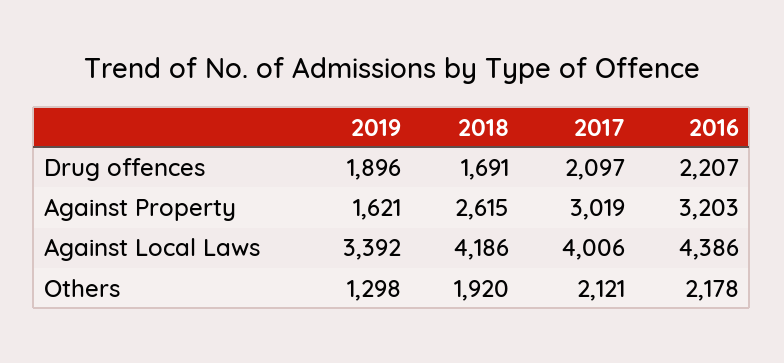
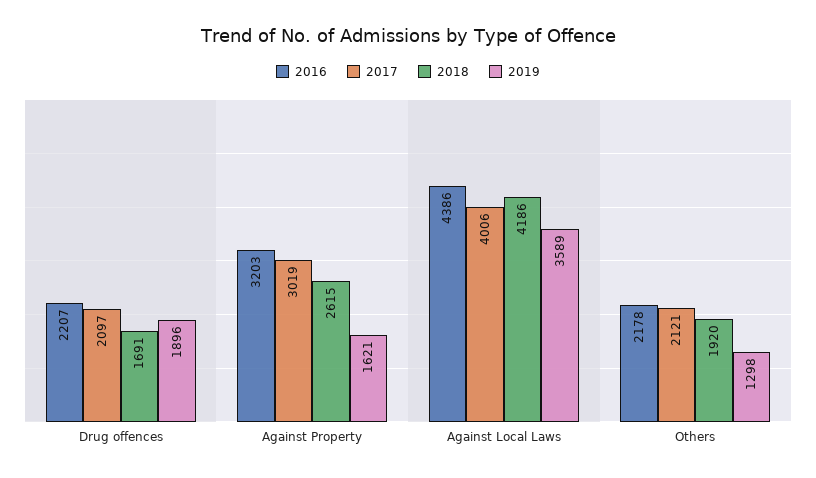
2019, Against Local Laws: 3392 -> 3589

